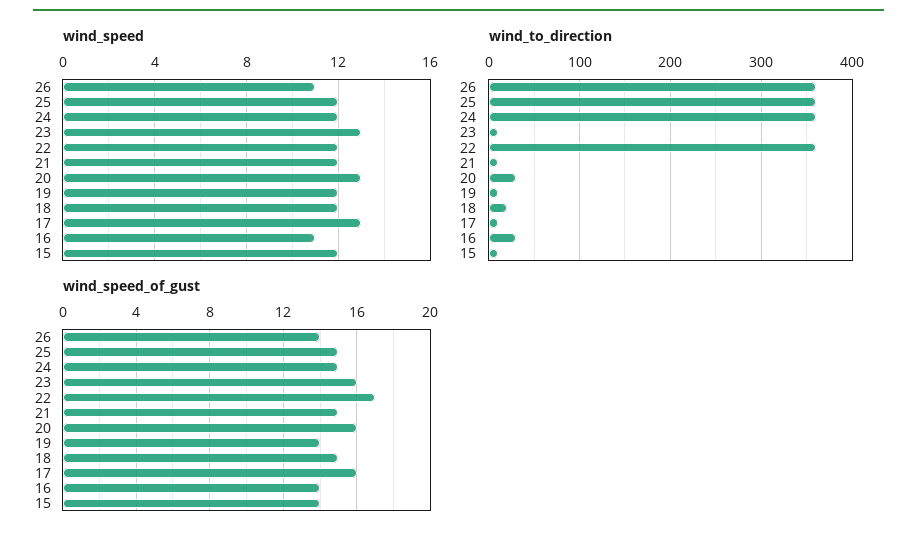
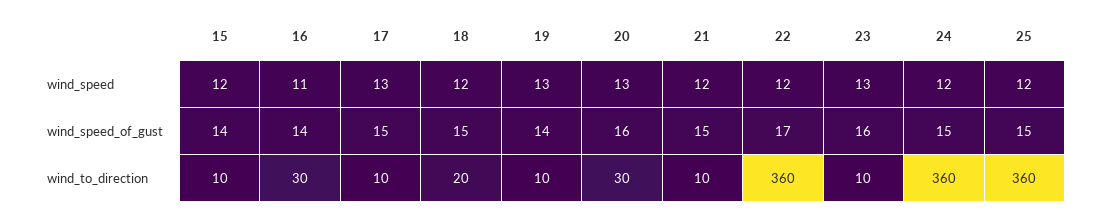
wind_speed, 26: 11 -> none
wind_speed, 19: 12 -> 13
wind_to_direction, 26: 360 -> none
wind_speed_of_gust, 26: 14 -> none
wind_speed_of_gust, 17: 16 -> 15

